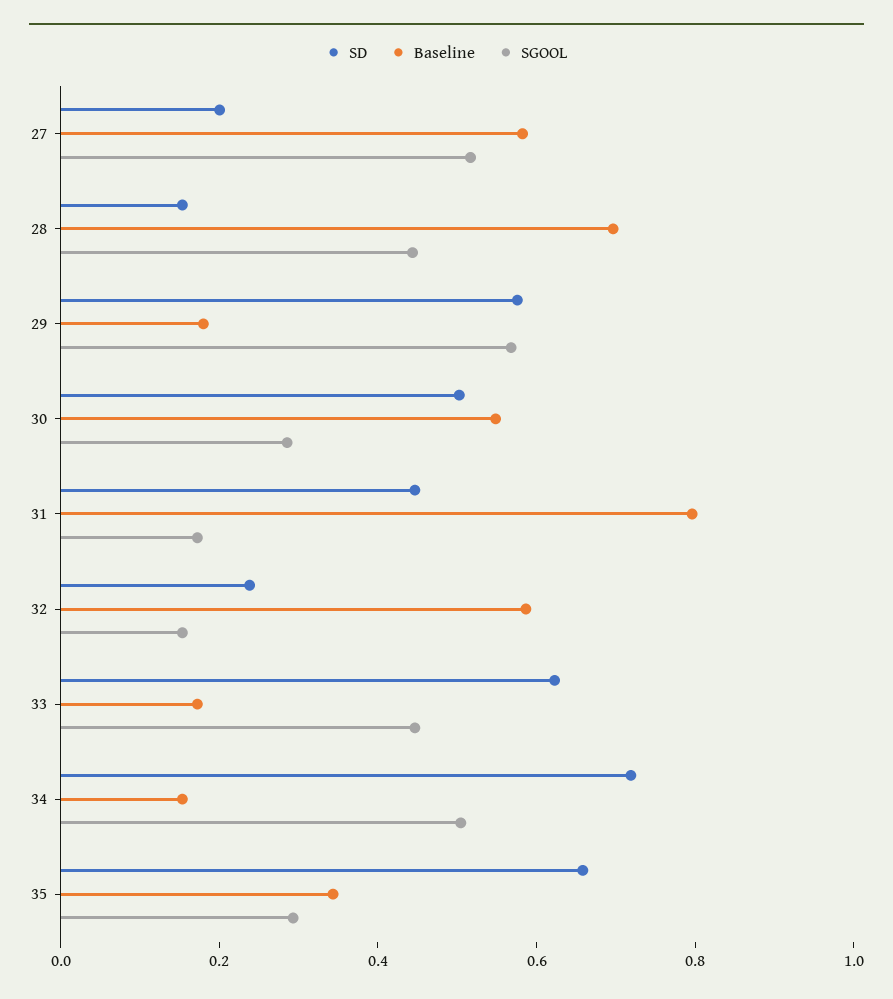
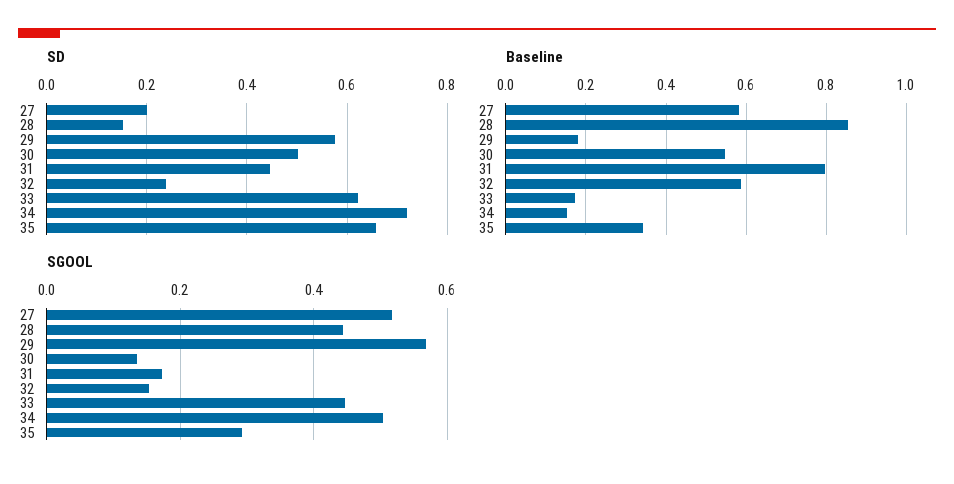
Baseline, 28: 0.7 -> 0.86
SGOOL, 30: 0.3 -> 0.14

